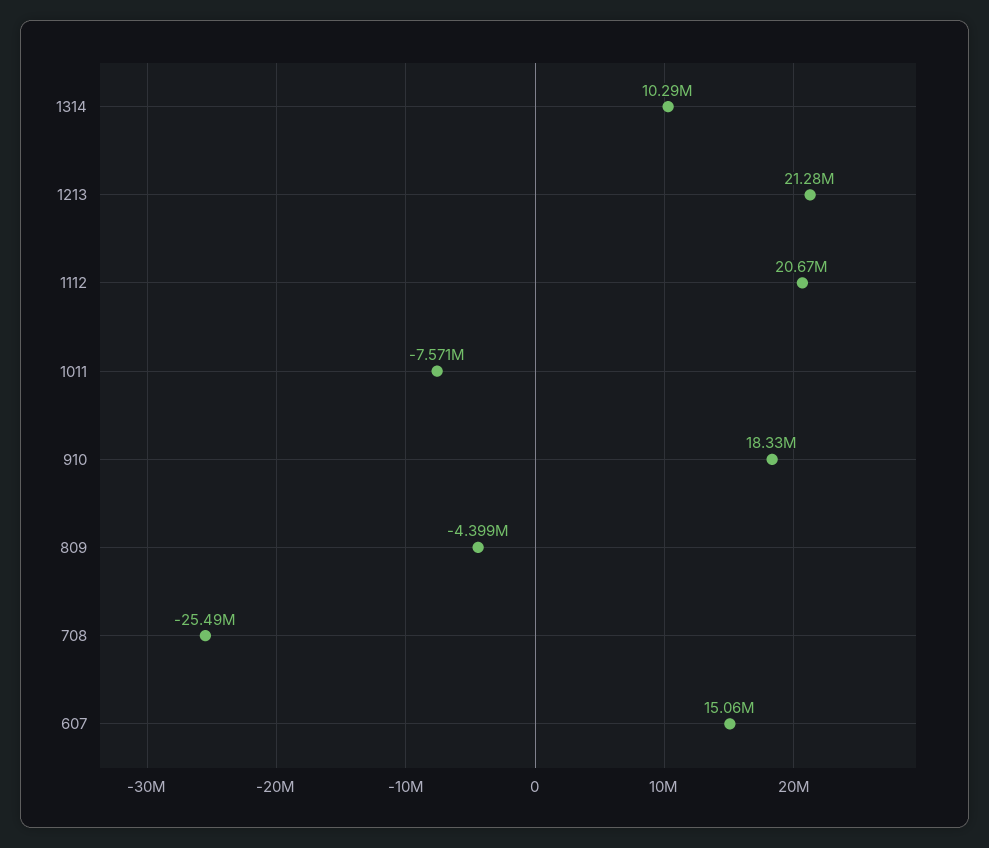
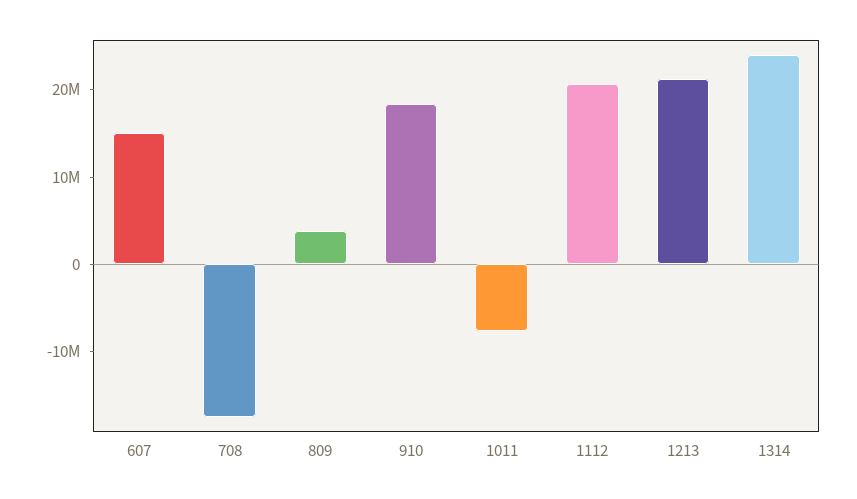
1314: 10290000 -> 24000000
809: -4399000 -> 4000000
708: -25490000 -> -18000000

